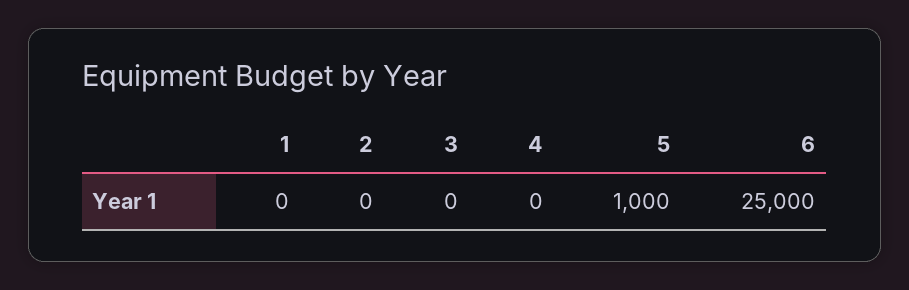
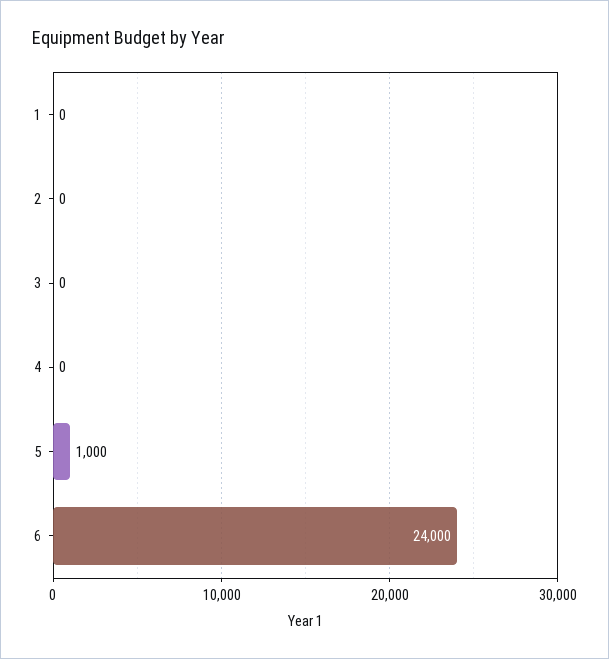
6: 25000 -> 24000

